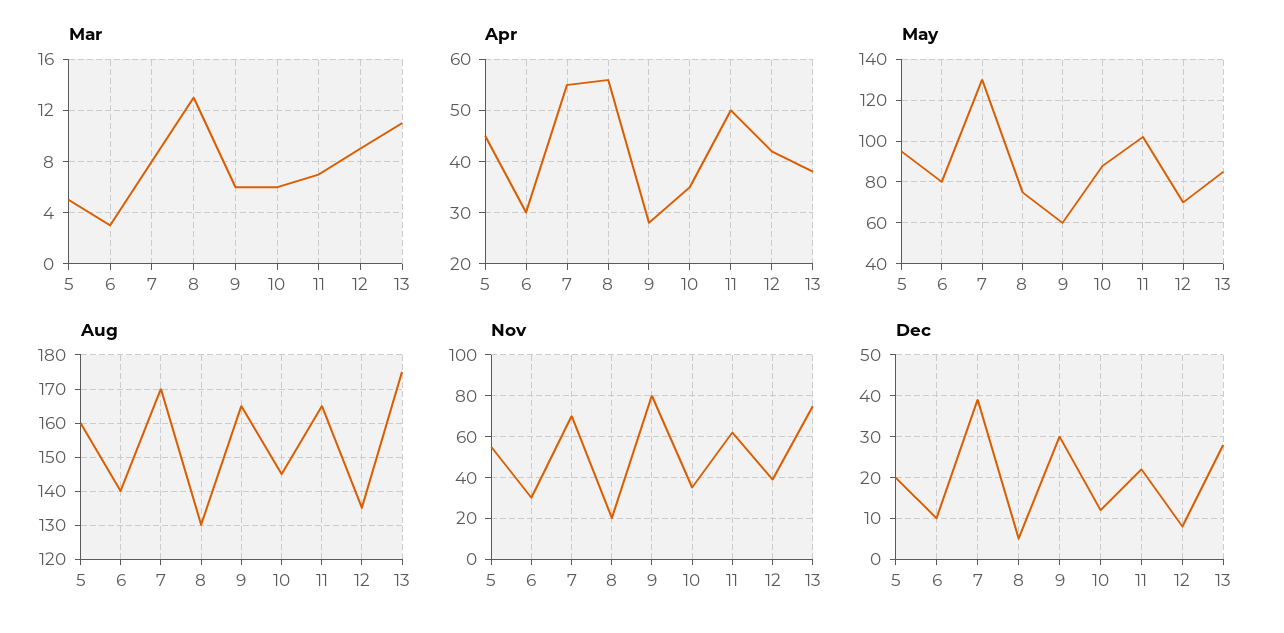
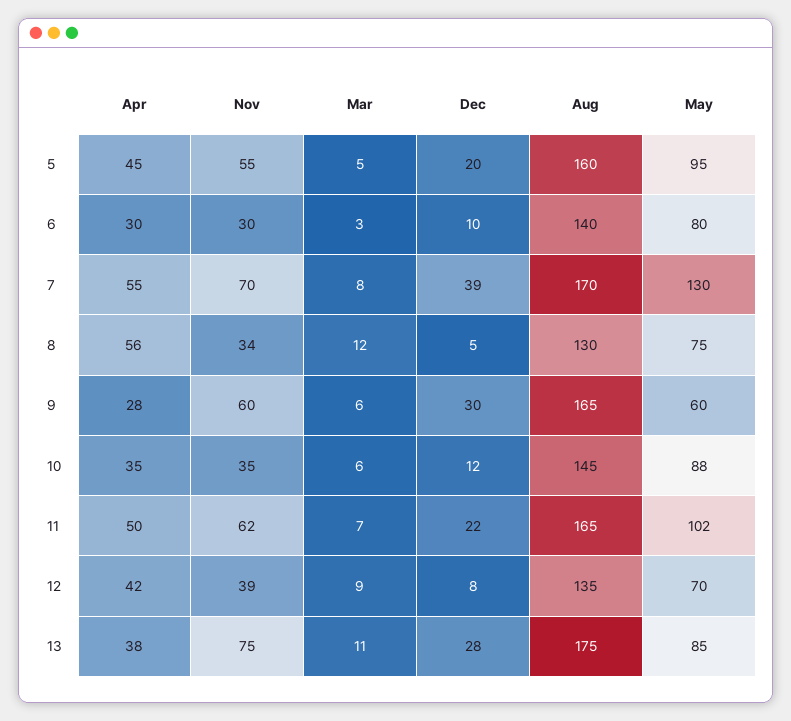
Mar, 8: 13 -> 12
Nov, 8: 20 -> 34
Nov, 9: 80 -> 60

